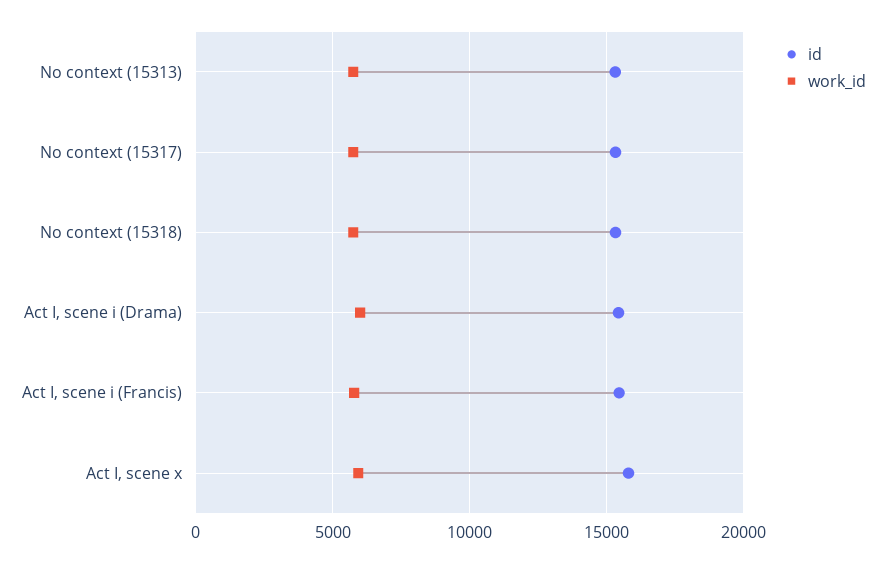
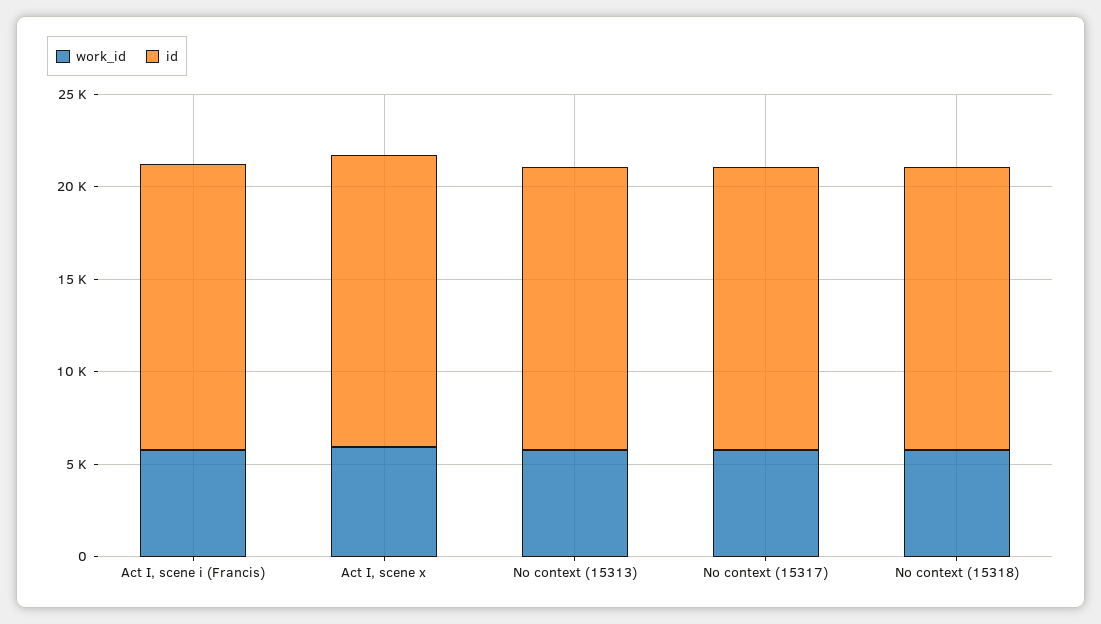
id, Act I, scene i (Drama): 15500 -> none
work_id, Act I, scene i (Drama): 6000 -> none

